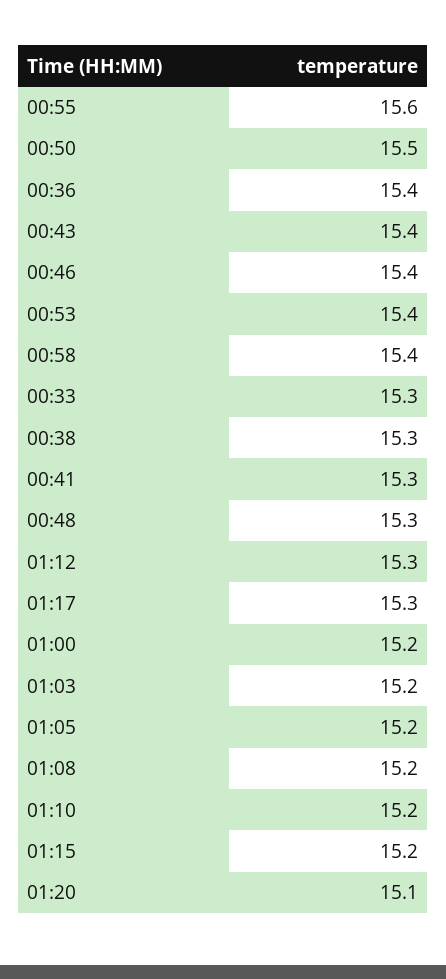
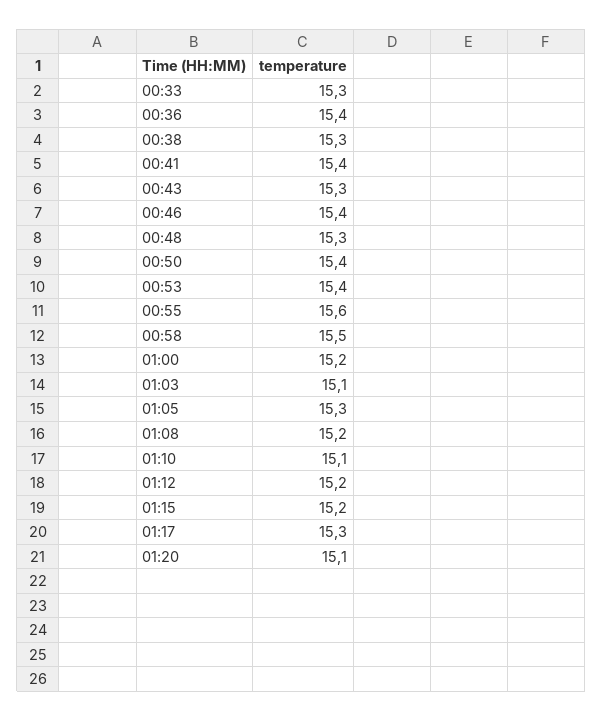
00:50: 15.5 -> 15.4
00:43: 15.4 -> 15.3
00:58: 15.4 -> 15.5
00:41: 15.3 -> 15.4
01:12: 15.3 -> 15.2
01:03: 15.2 -> 15.1
01:05: 15.2 -> 15.3
01:10: 15.2 -> 15.1

